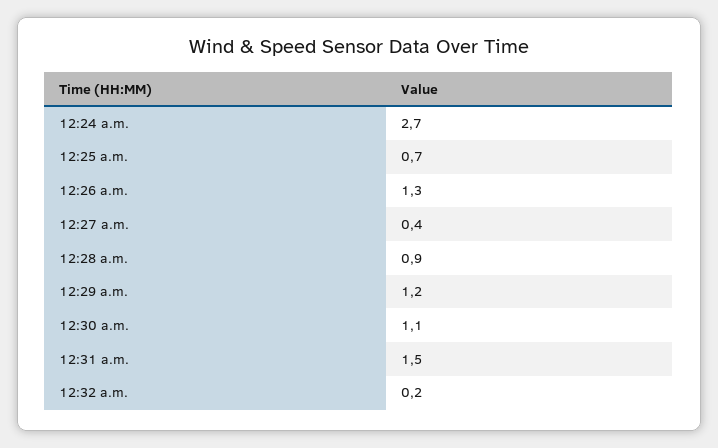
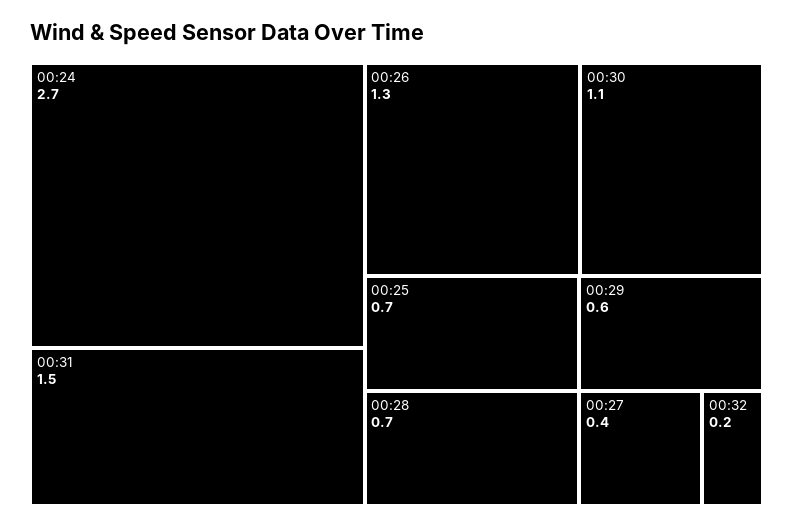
12:28 a.m.: 0.9 -> 0.7
12:29 a.m.: 1.2 -> 0.6

